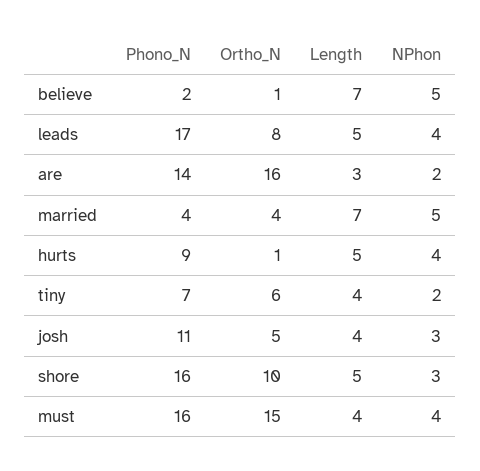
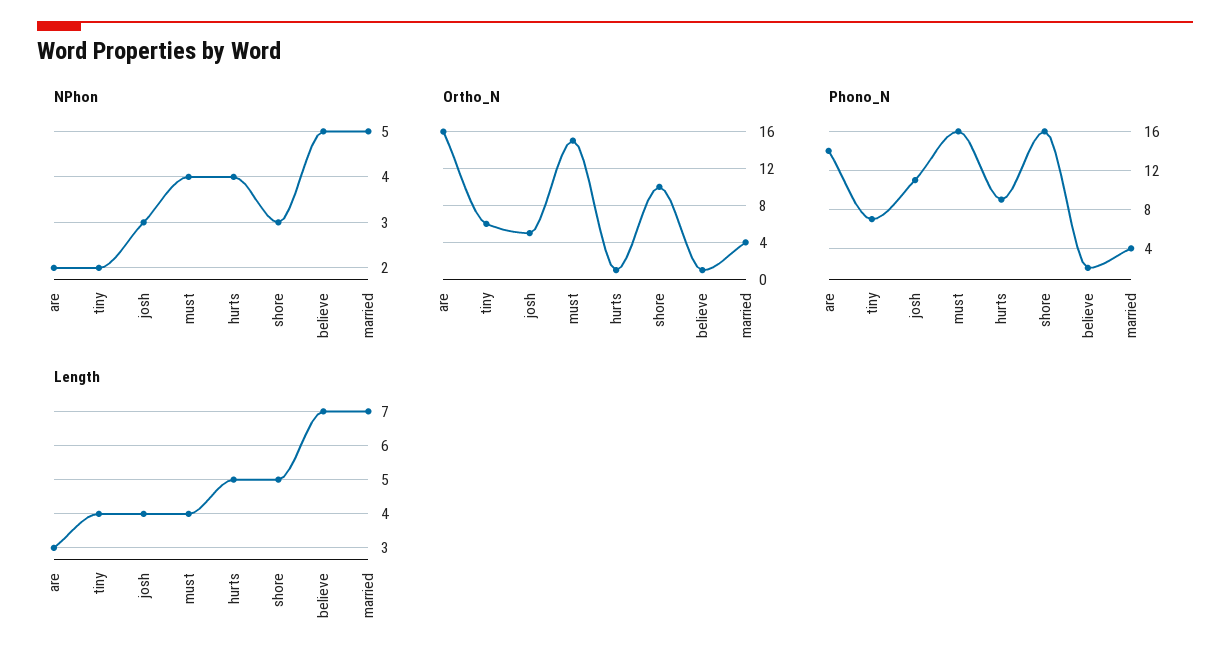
Phono_N, leads: 17 -> none
Ortho_N, leads: 8 -> none
Length, leads: 5 -> none
NPhon, leads: 4 -> none

